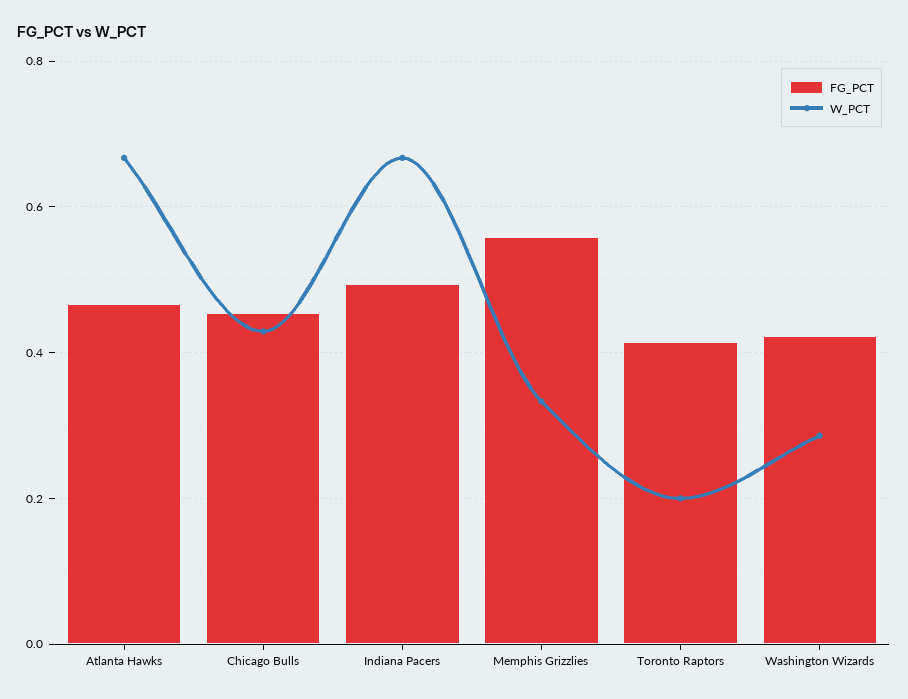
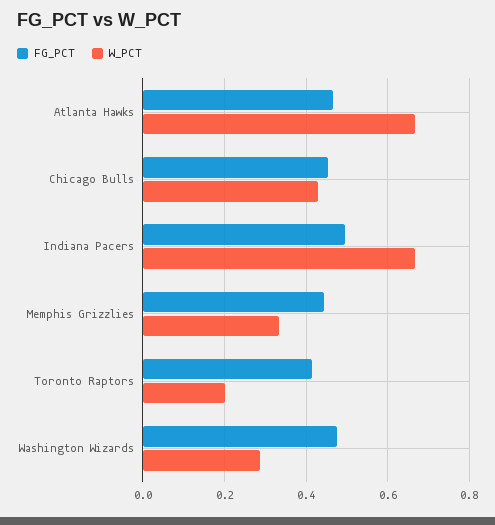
FG_PCT, Memphis Grizzlies: 0.56 -> 0.44
FG_PCT, Washington Wizards: 0.42 -> 0.48

